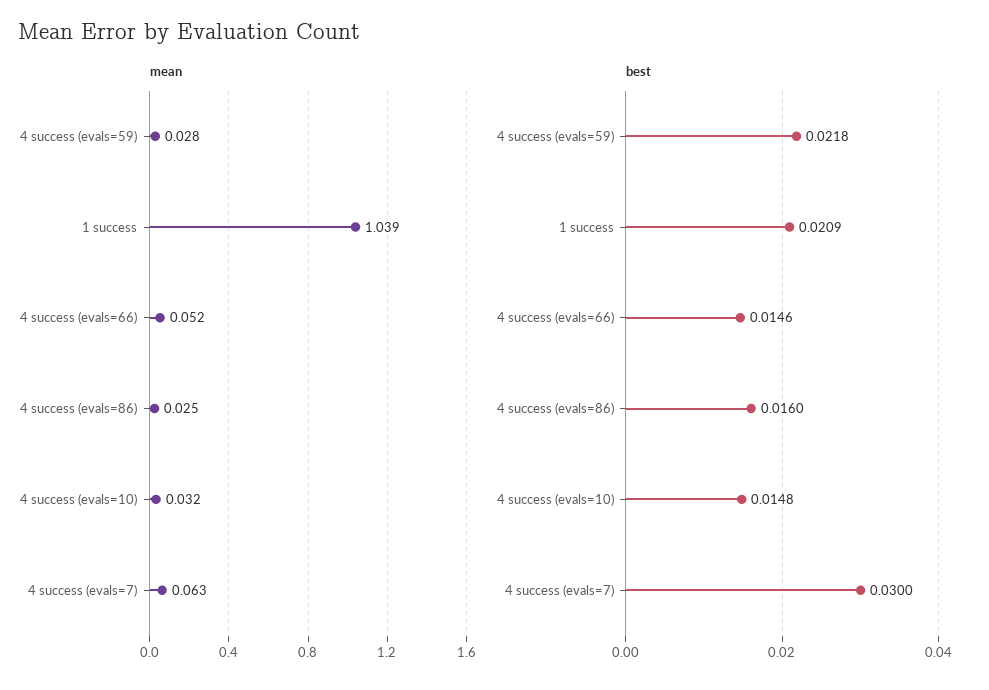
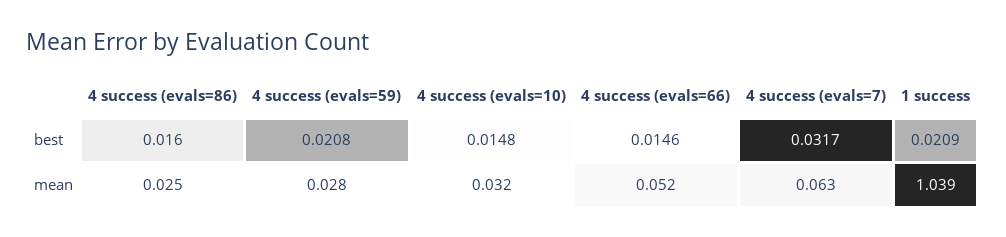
best, 4 success (evals=59): 0.0218 -> 0.0208
best, 4 success (evals=7): 0.03 -> 0.0317

